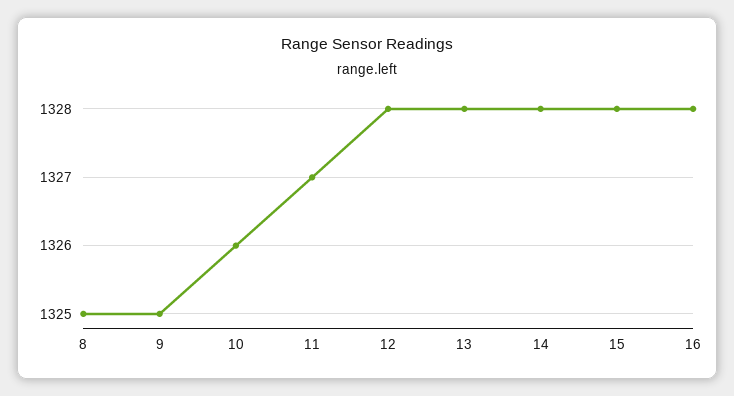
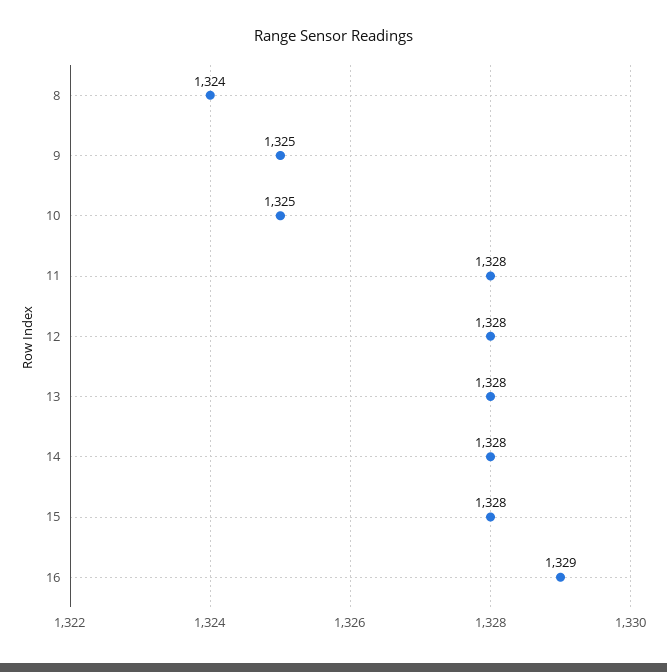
8: 1325 -> 1324
10: 1326 -> 1325
11: 1327 -> 1328
16: 1328 -> 1329

